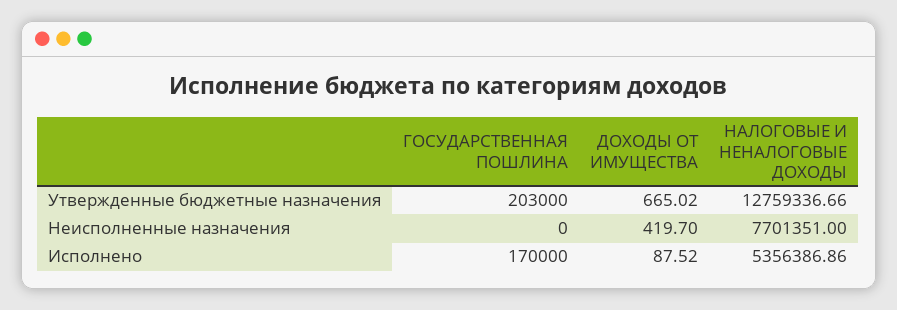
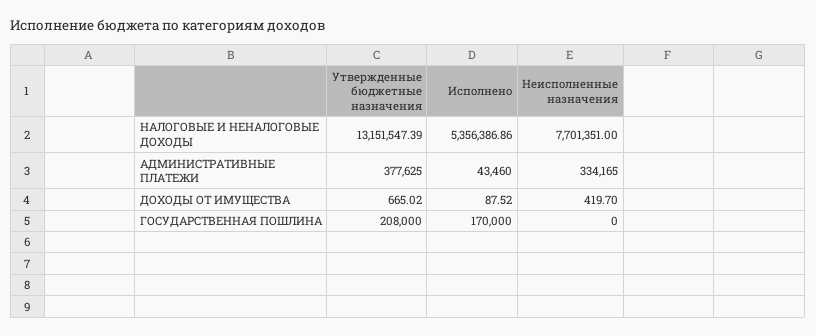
ГОСУДАРСТВЕННАЯ ПОШЛИНА, Утвержденные бюджетные назначения: 203000 -> 208000
НАЛОГОВЫЕ И НЕНАЛОГОВЫЕ ДОХОДЫ, Утвержденные бюджетные назначения: 12759336.66 -> 13151547.39
АДМИНИСТРАТИВНЫЕ ПЛАТЕЖИ, Утвержденные бюджетные назначения: none -> 377625
АДМИНИСТРАТИВНЫЕ ПЛАТЕЖИ, Исполнено: none -> 43460
АДМИНИСТРАТИВНЫЕ ПЛАТЕЖИ, Неисполненные назначения: none -> 334165

